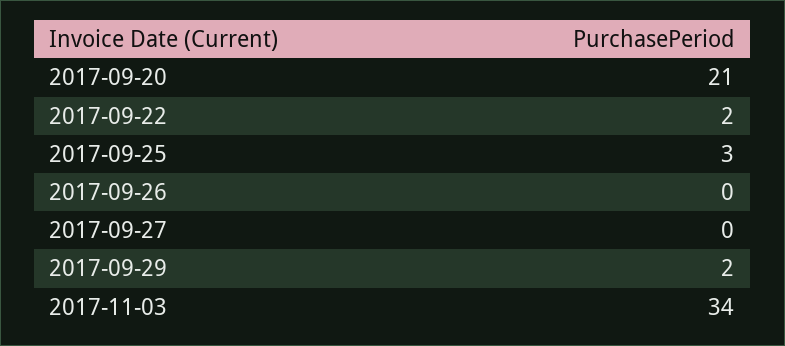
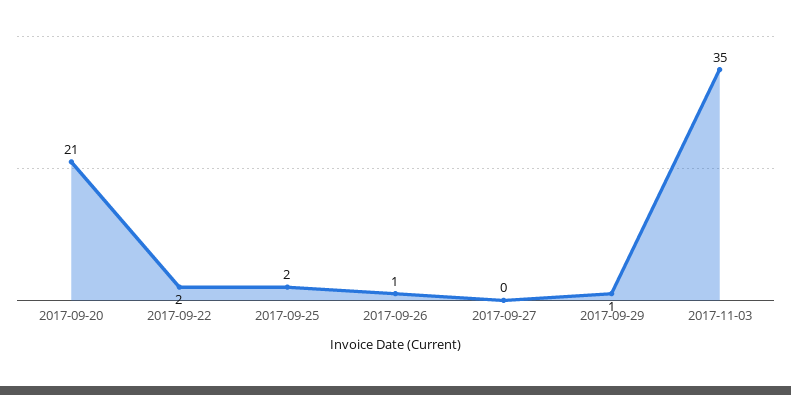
2017-09-25: 3 -> 2
2017-09-26: 0 -> 1
2017-09-29: 2 -> 1
2017-11-03: 34 -> 35

